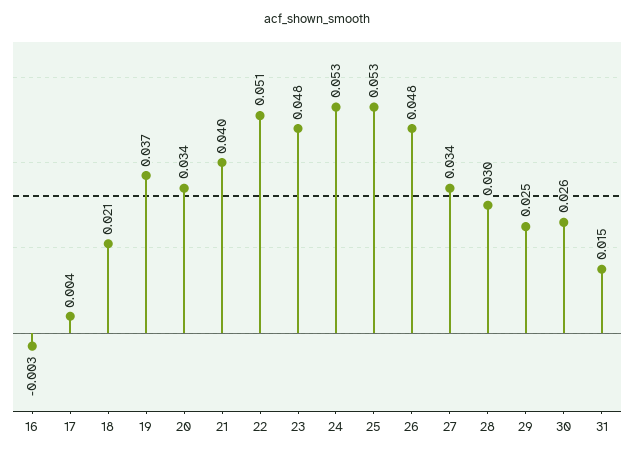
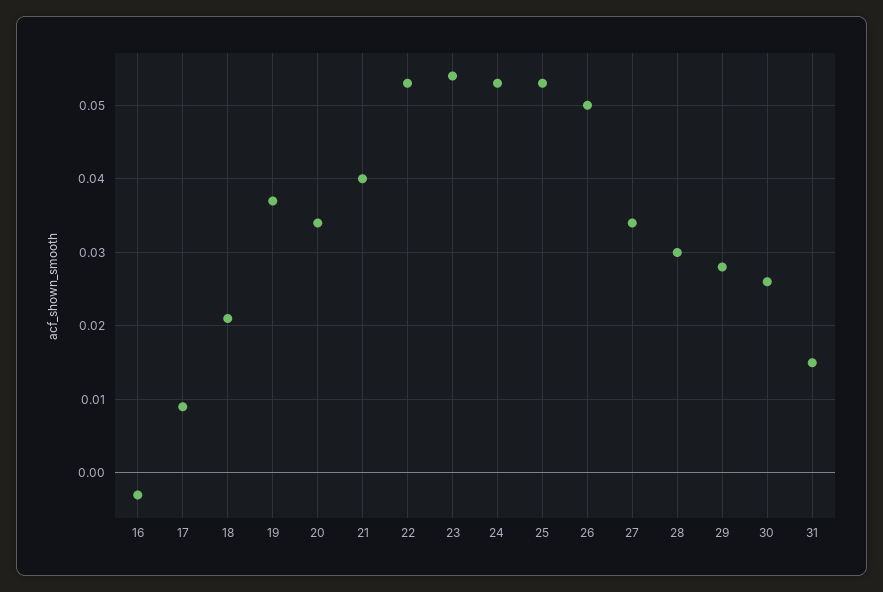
17: 0.004 -> 0.009
22: 0.051 -> 0.053
23: 0.048 -> 0.054
26: 0.048 -> 0.05
29: 0.025 -> 0.028

